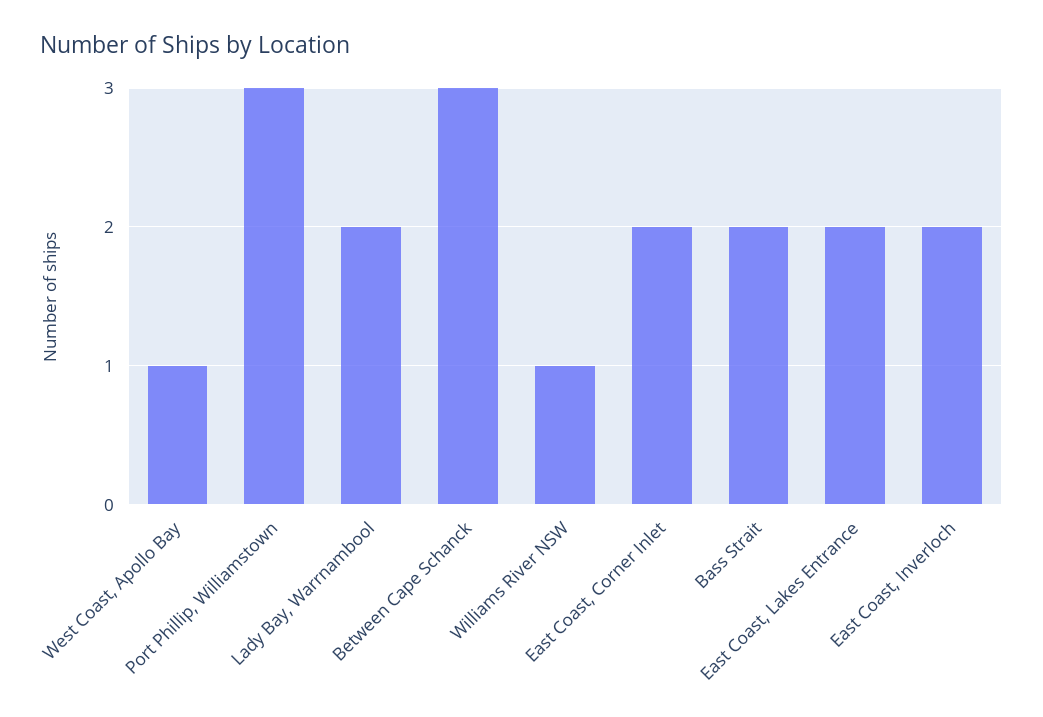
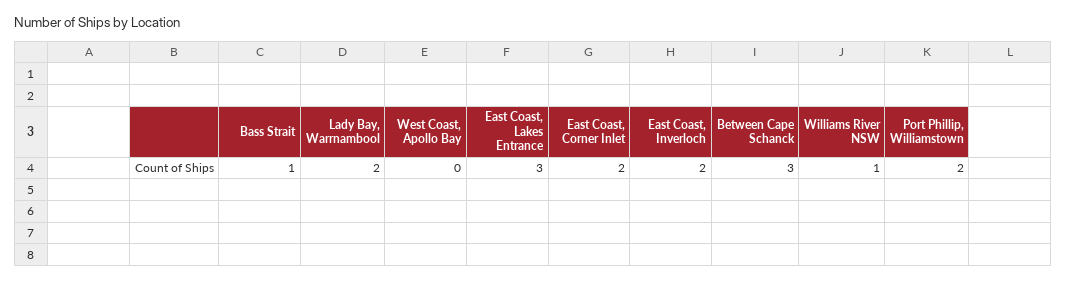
West Coast, Apollo Bay: 1 -> 0
Port Phillip, Williamstown: 3 -> 2
Bass Strait: 2 -> 1
East Coast, Lakes Entrance: 2 -> 3

